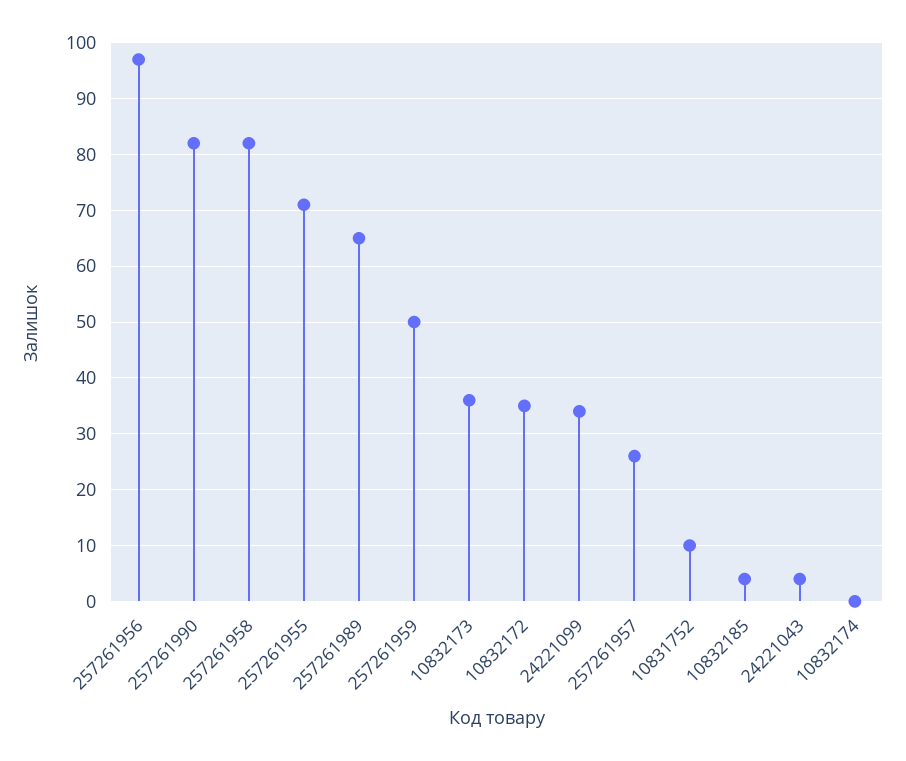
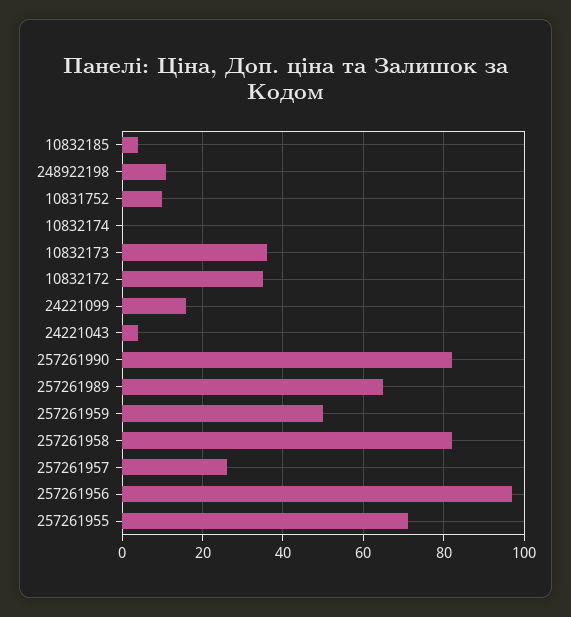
24221099: 35 -> 15
248922198: none -> 10

